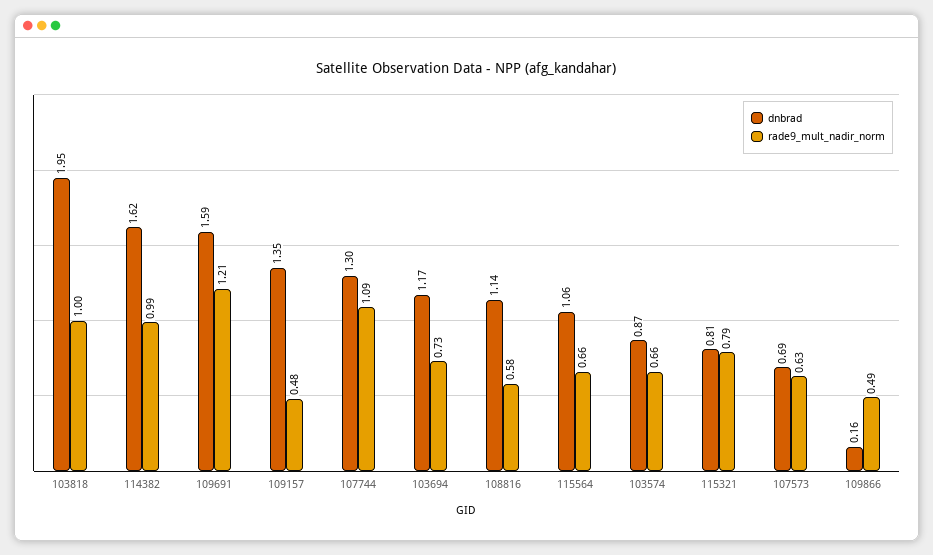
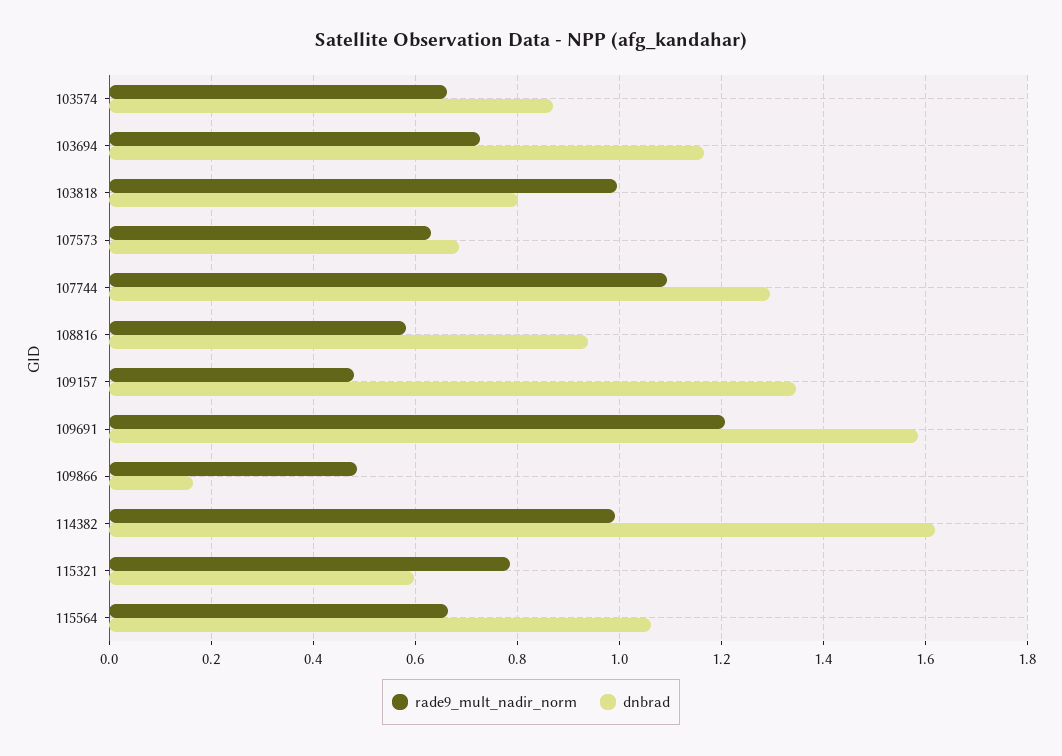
dnbrad, 103818: 1.95 -> 0.8
dnbrad, 108816: 1.14 -> 0.94
dnbrad, 115321: 0.81 -> 0.6

